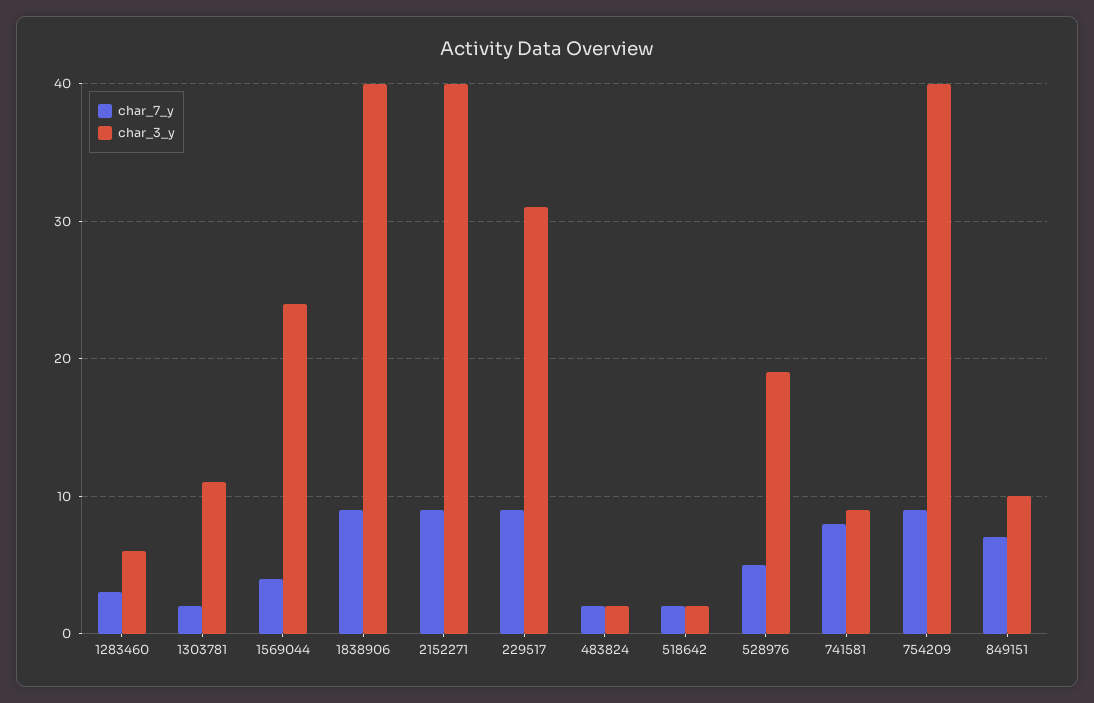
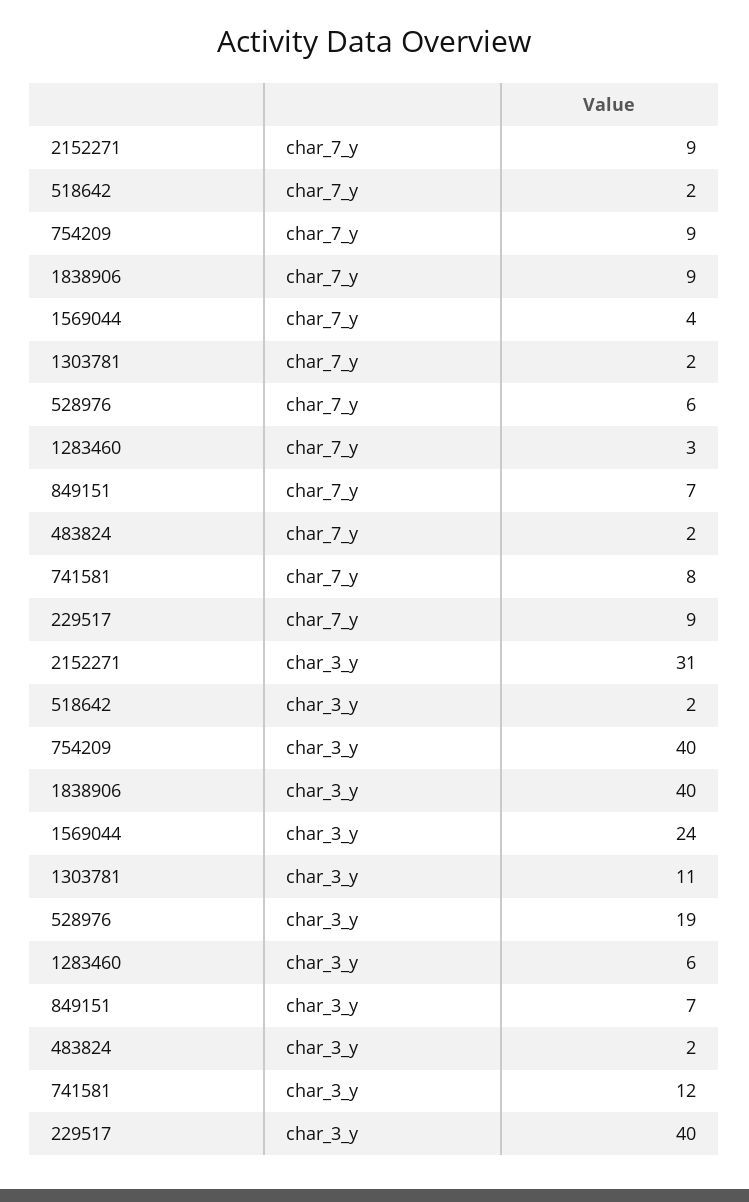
char_3_y, 2152271: 40 -> 31
char_3_y, 229517: 31 -> 40
char_7_y, 528976: 5 -> 6
char_3_y, 741581: 9 -> 12
char_3_y, 849151: 10 -> 7

